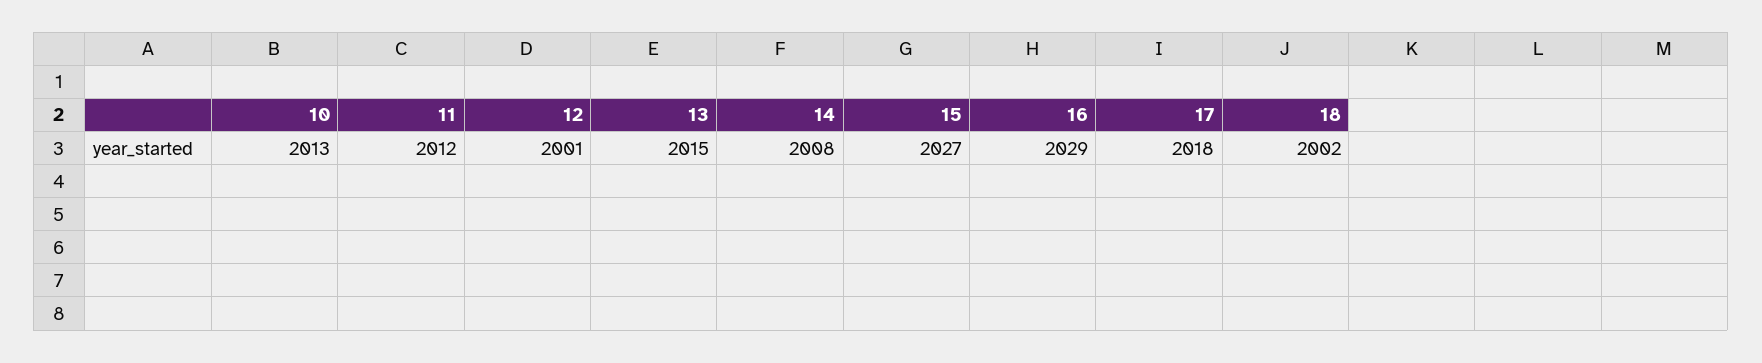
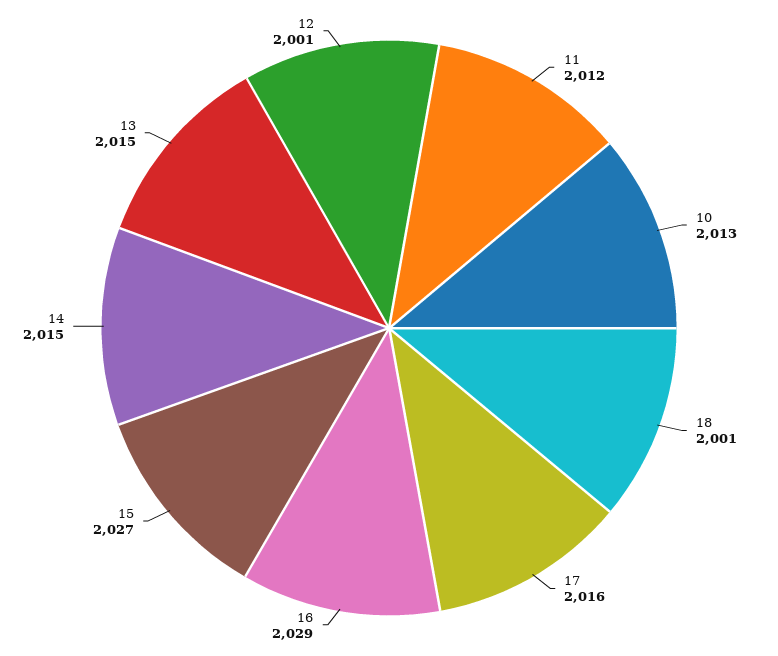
14: 2008 -> 2015
17: 2018 -> 2016
18: 2002 -> 2001

